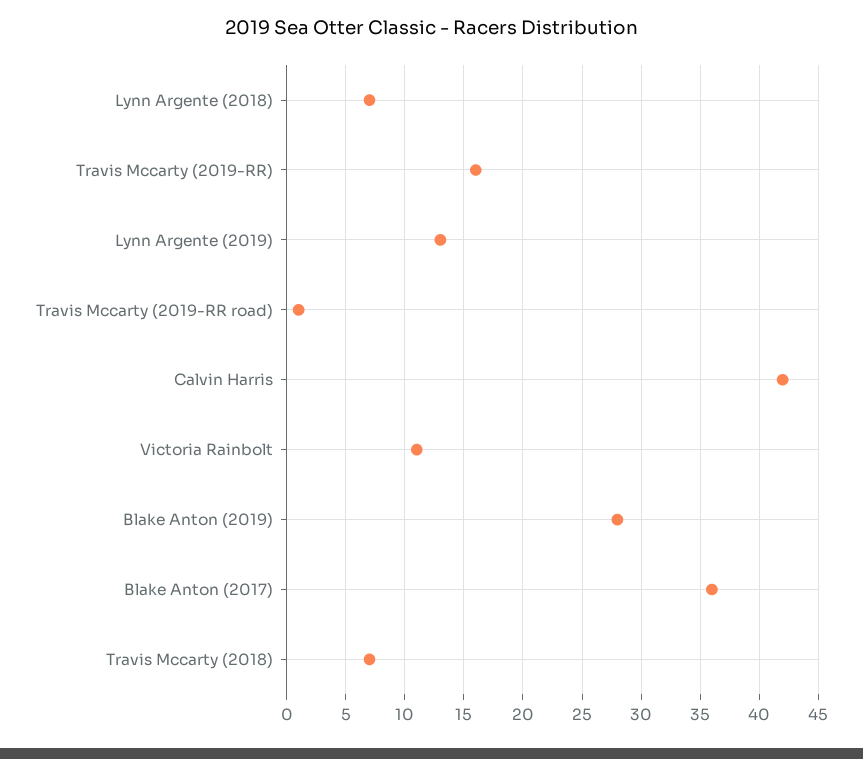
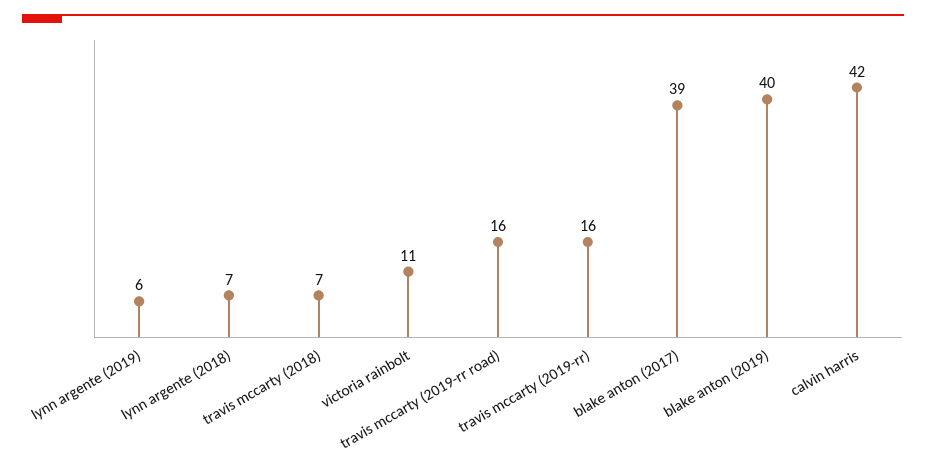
Lynn Argente (2019): 13 -> 6
Travis Mccarty (2019-RR road): 1 -> 16
Blake Anton (2019): 28 -> 40
Blake Anton (2017): 36 -> 39

